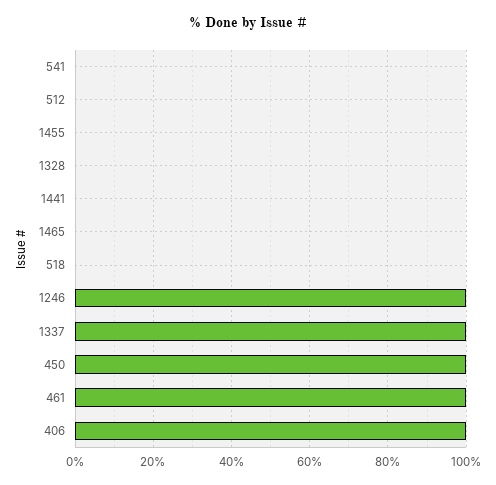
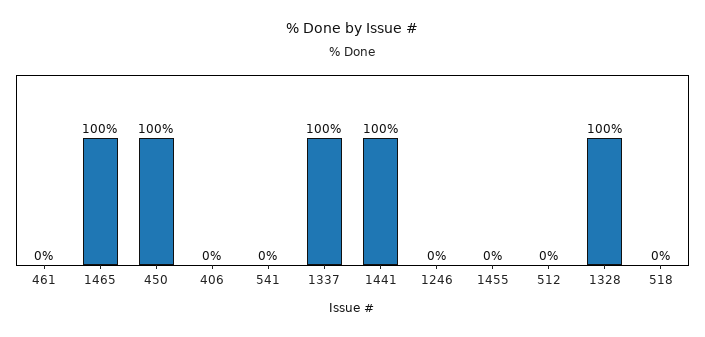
1328: 0 -> 100
1441: 0 -> 100
1465: 0 -> 100
1246: 100 -> 0
461: 100 -> 0
406: 100 -> 0

